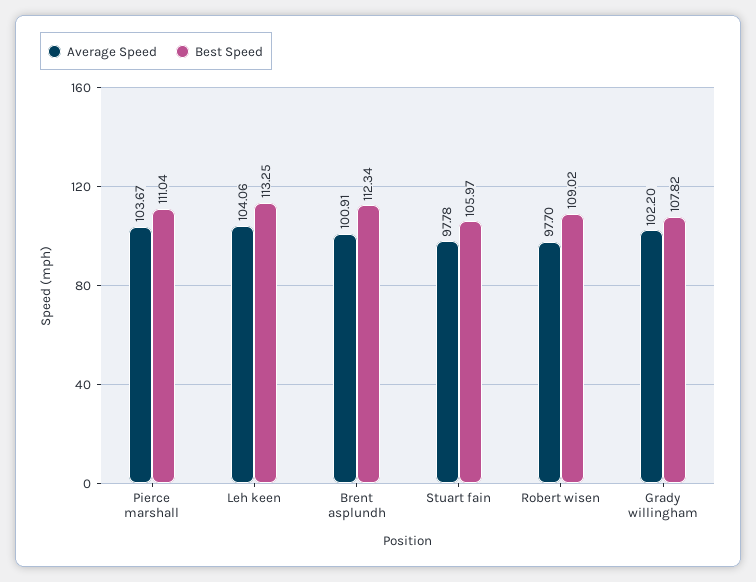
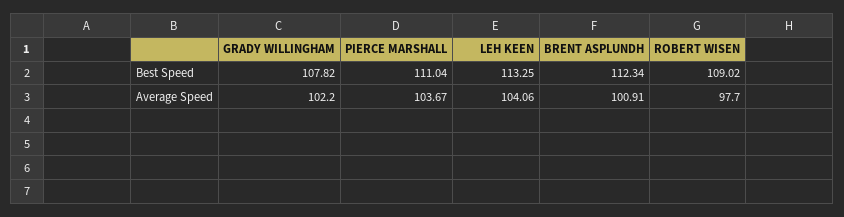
Average Speed, Stuart fain: 97.78 -> none
Best Speed, Stuart fain: 105.97 -> none

